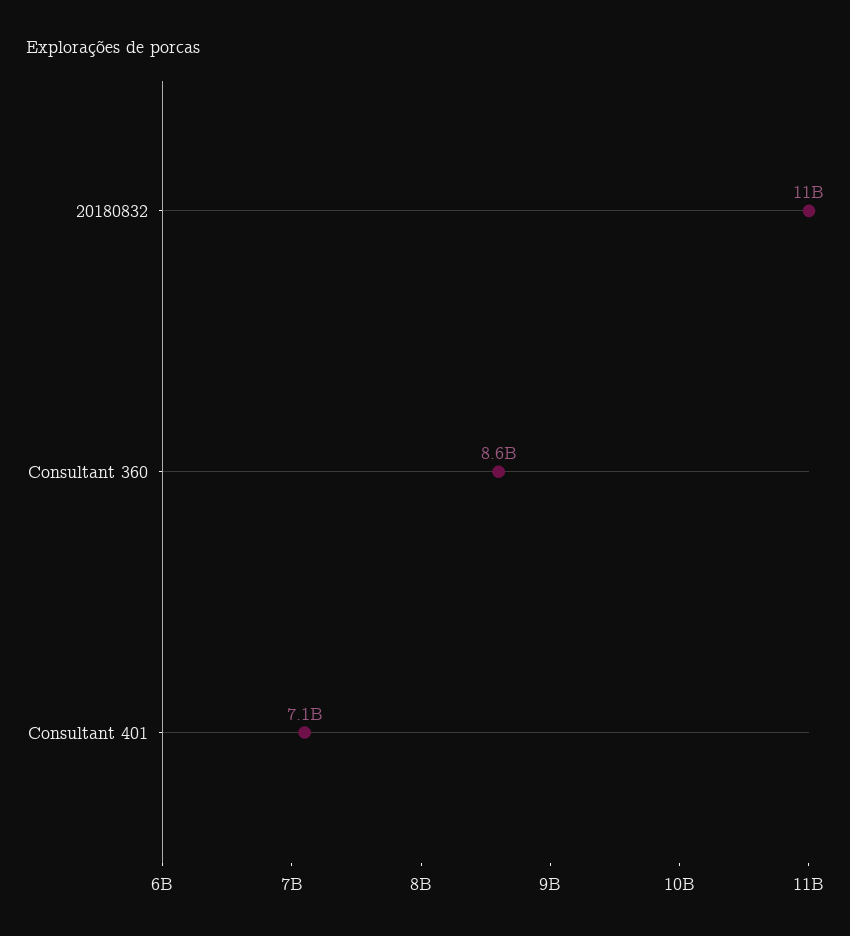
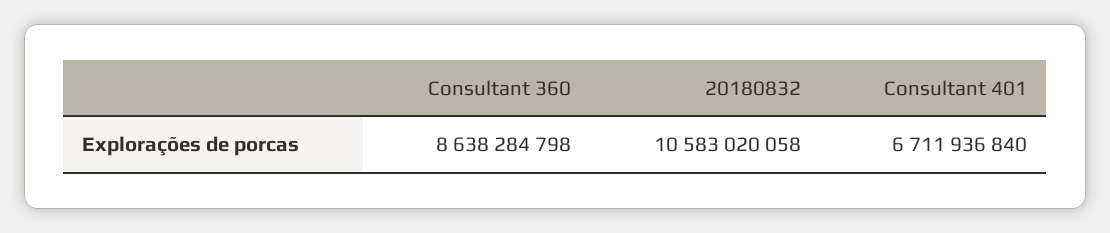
Consultant 401: 7100000000 -> 6711936840

